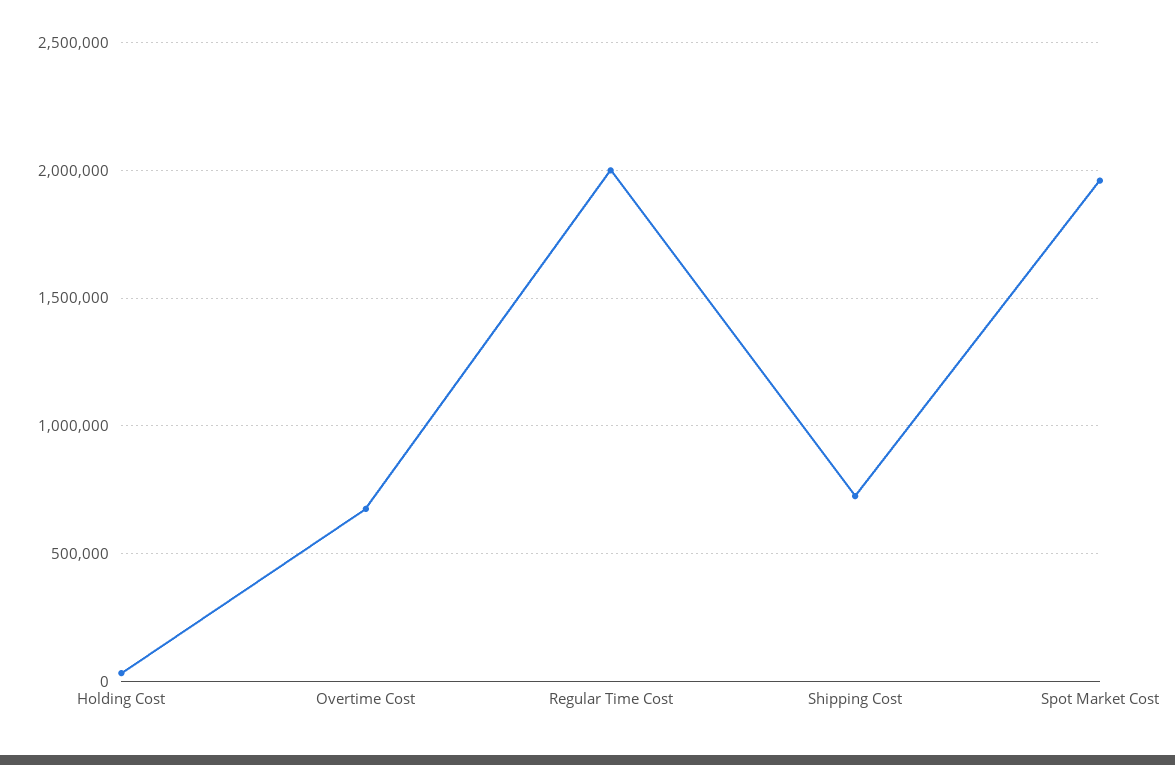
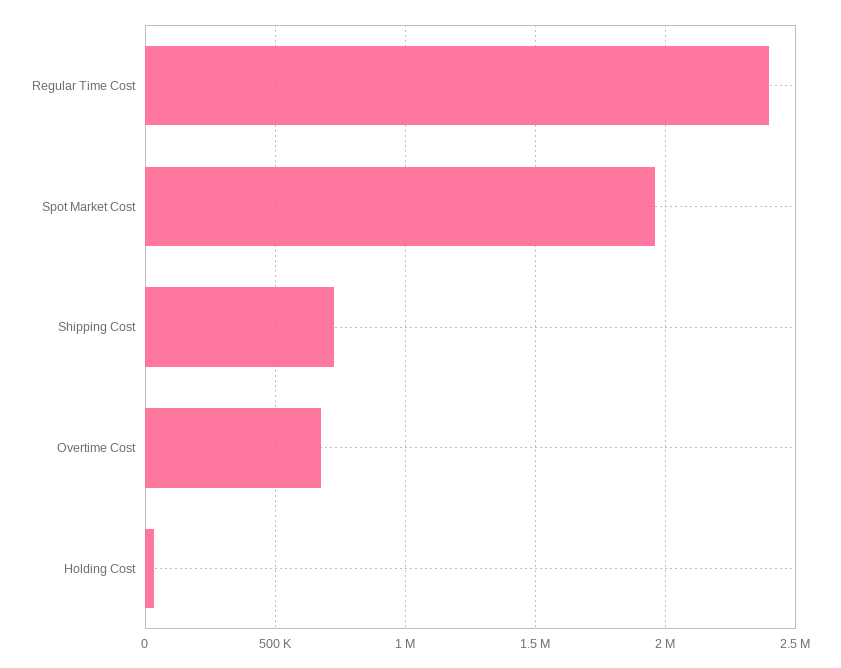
Regular Time Cost: 2000000 -> 2400000

